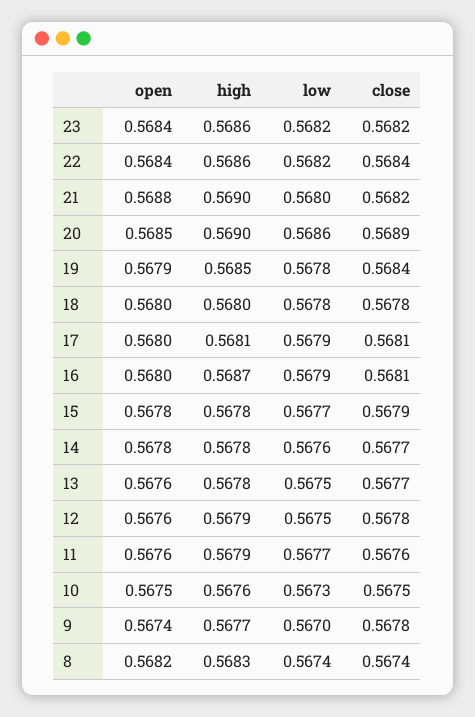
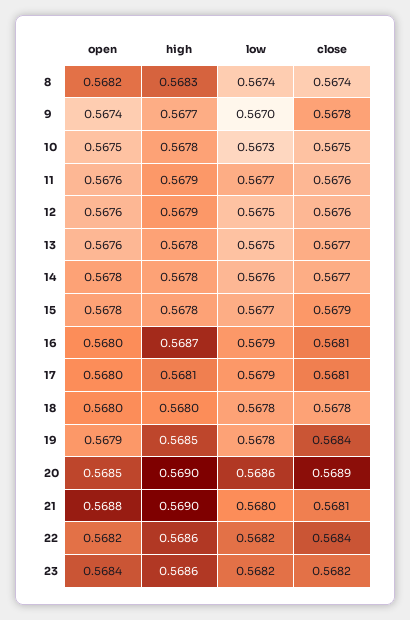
open, 22: 0.5684 -> 0.5682
close, 21: 0.5682 -> 0.5681
close, 12: 0.5678 -> 0.5676
high, 10: 0.5676 -> 0.5678

